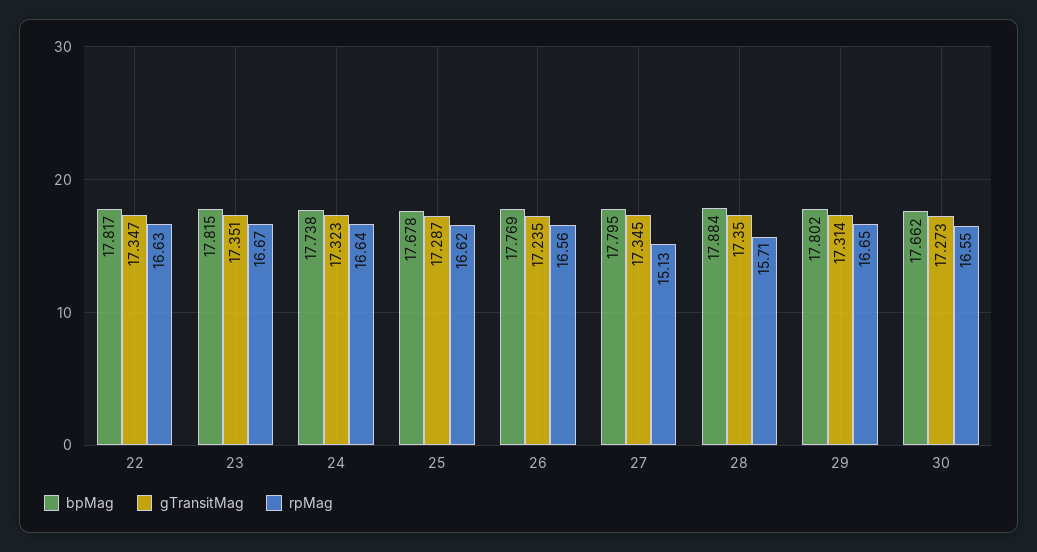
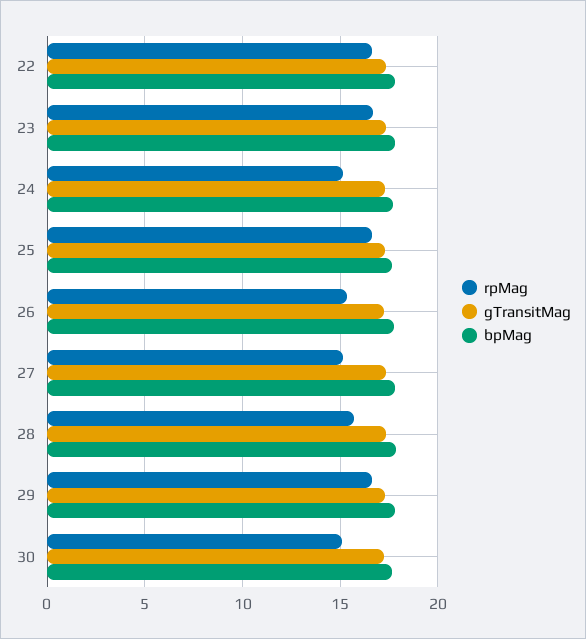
rpMag, 24: 16.64 -> 15
rpMag, 26: 16.56 -> 15.5
rpMag, 30: 16.55 -> 15

